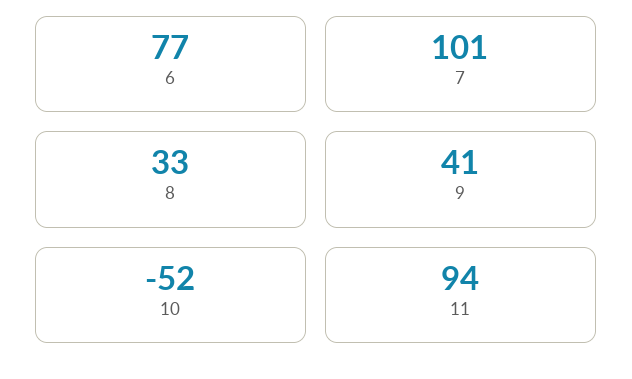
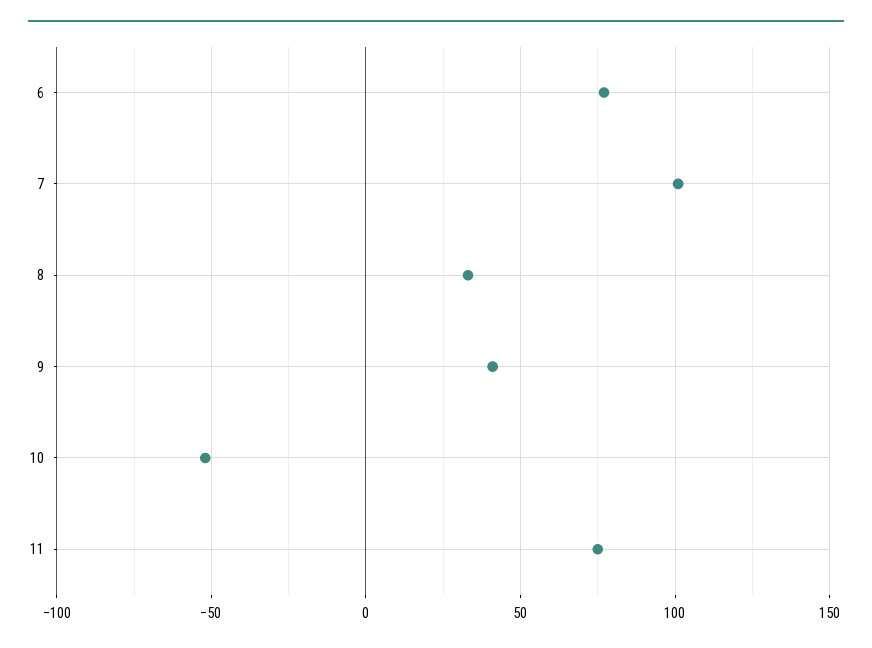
11: 94 -> 75

